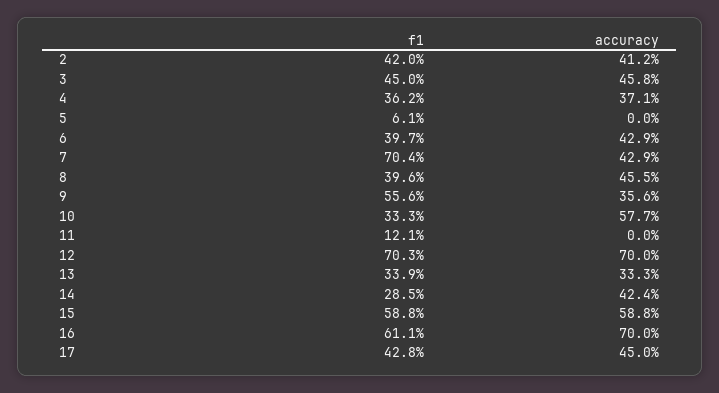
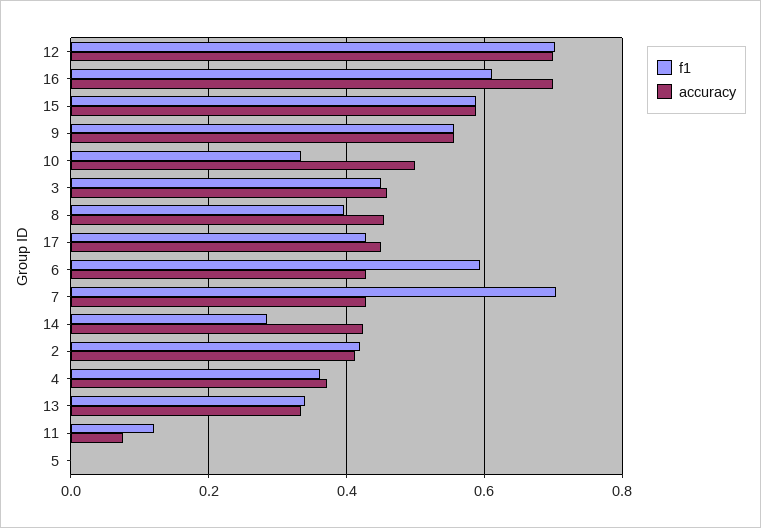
f1, 5: 0.061 -> 0
f1, 6: 0.397 -> 0.6
accuracy, 9: 0.356 -> 0.56
accuracy, 10: 0.577 -> 0.5
accuracy, 11: 0 -> 0.08

